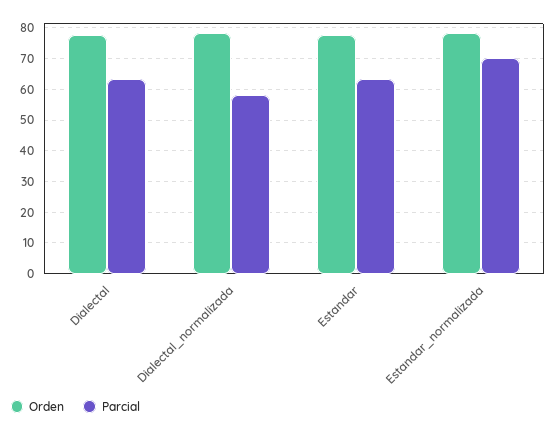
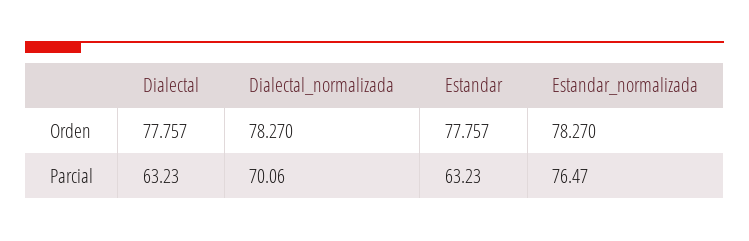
Parcial, Dialectal_normalizada: 58 -> 70.06
Parcial, Estandar_normalizada: 70 -> 76.47

